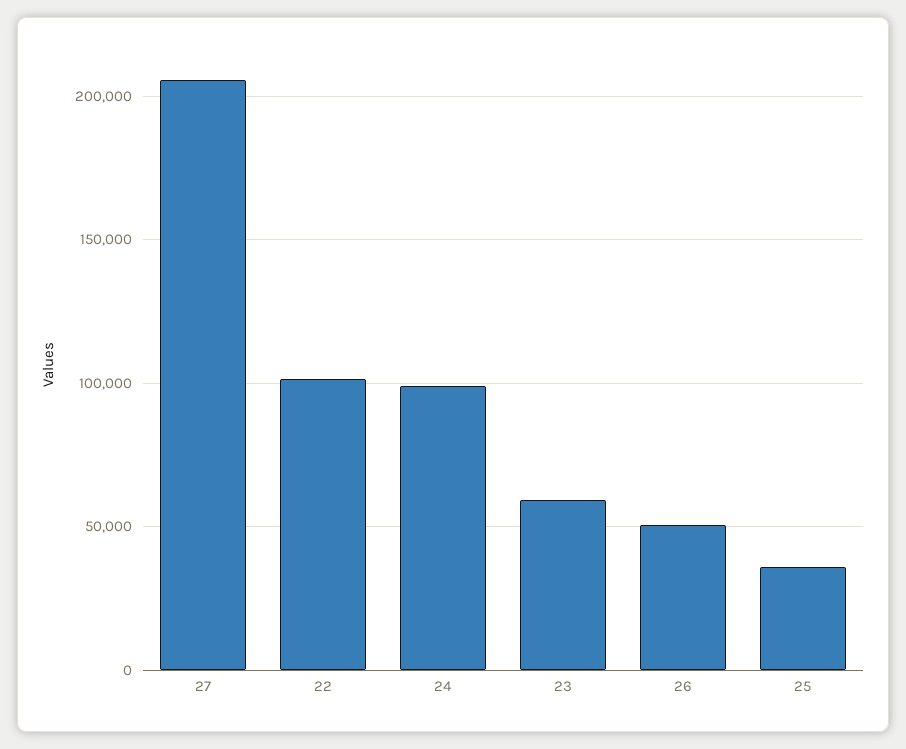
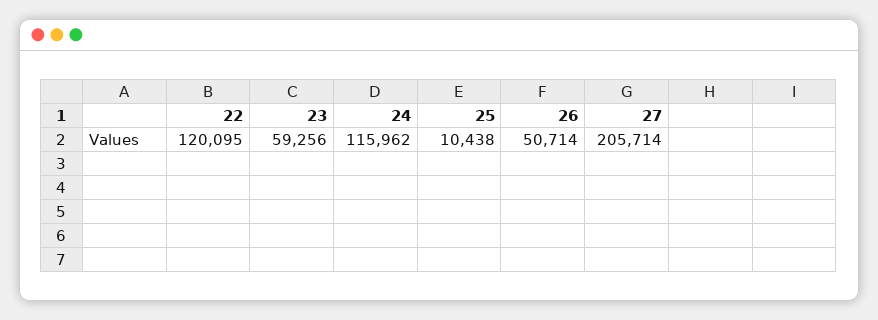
22: 100000 -> 120095
24: 100000 -> 115962
25: 35000 -> 10438

